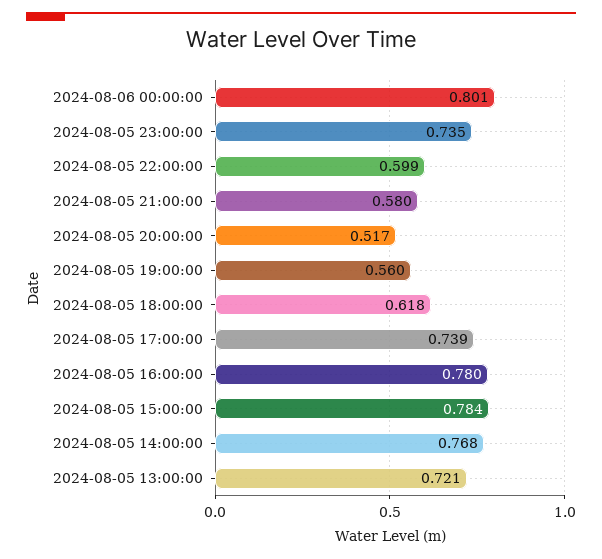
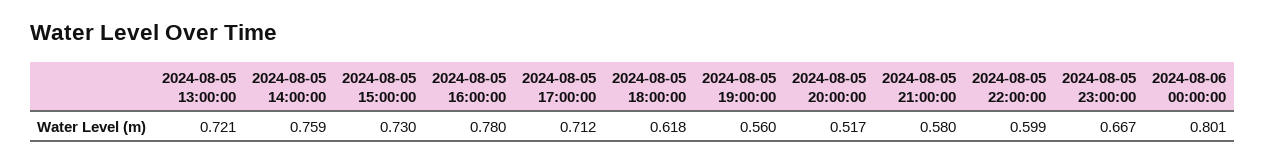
2024-08-05 23:00:00: 0.735 -> 0.667
2024-08-05 17:00:00: 0.739 -> 0.712
2024-08-05 15:00:00: 0.784 -> 0.73
2024-08-05 14:00:00: 0.768 -> 0.759

